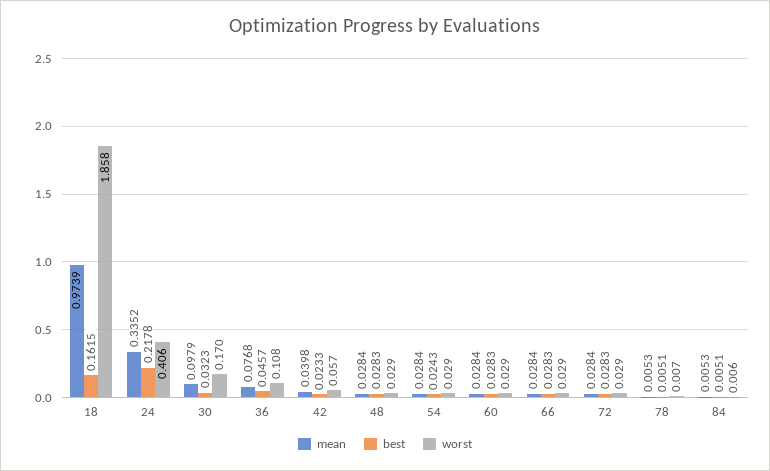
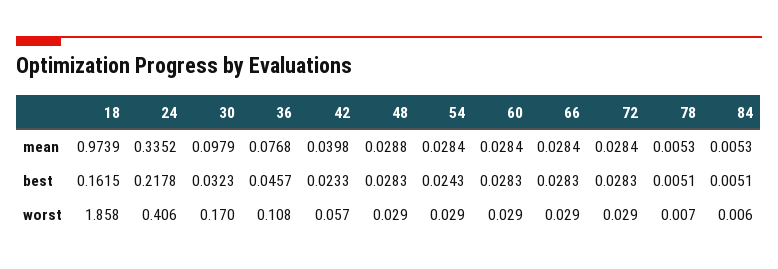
mean, 48: 0.0284 -> 0.0288

